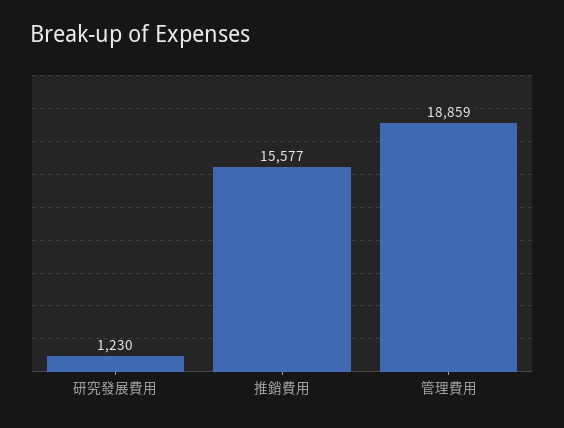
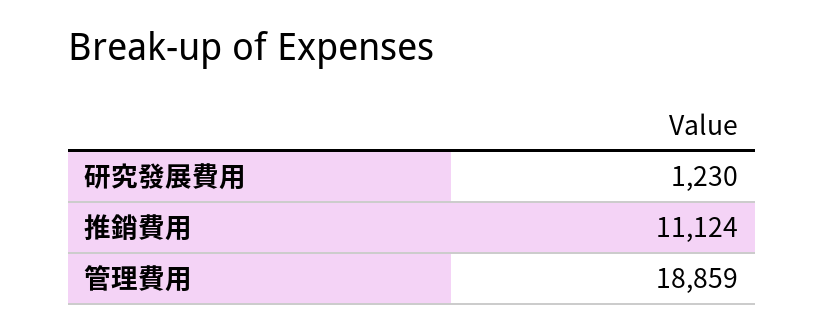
推銷費用: 15577 -> 11124

